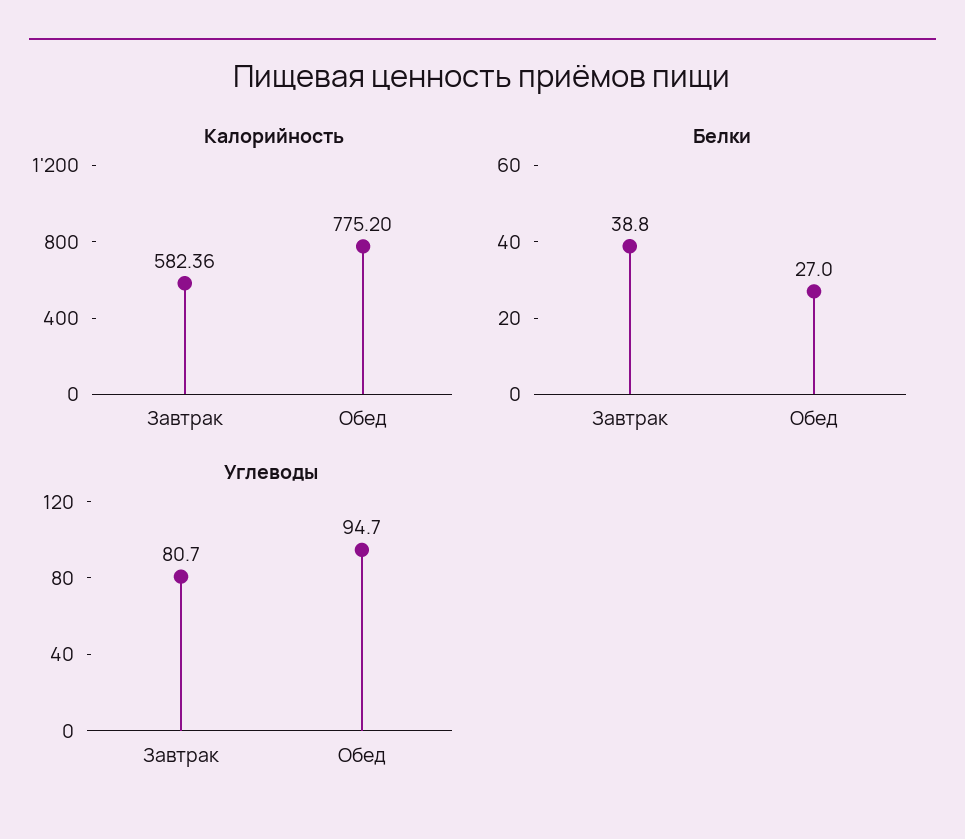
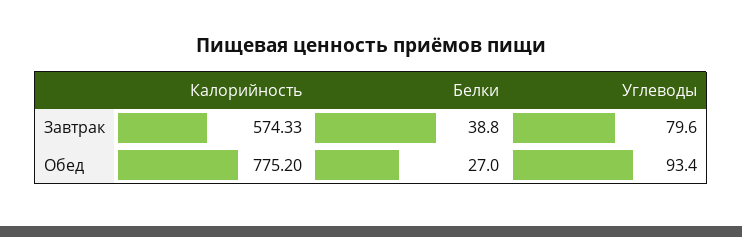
Калорийность, Завтрак: 582.36 -> 574.33
Углеводы, Завтрак: 80.7 -> 79.6
Углеводы, Обед: 94.7 -> 93.4

